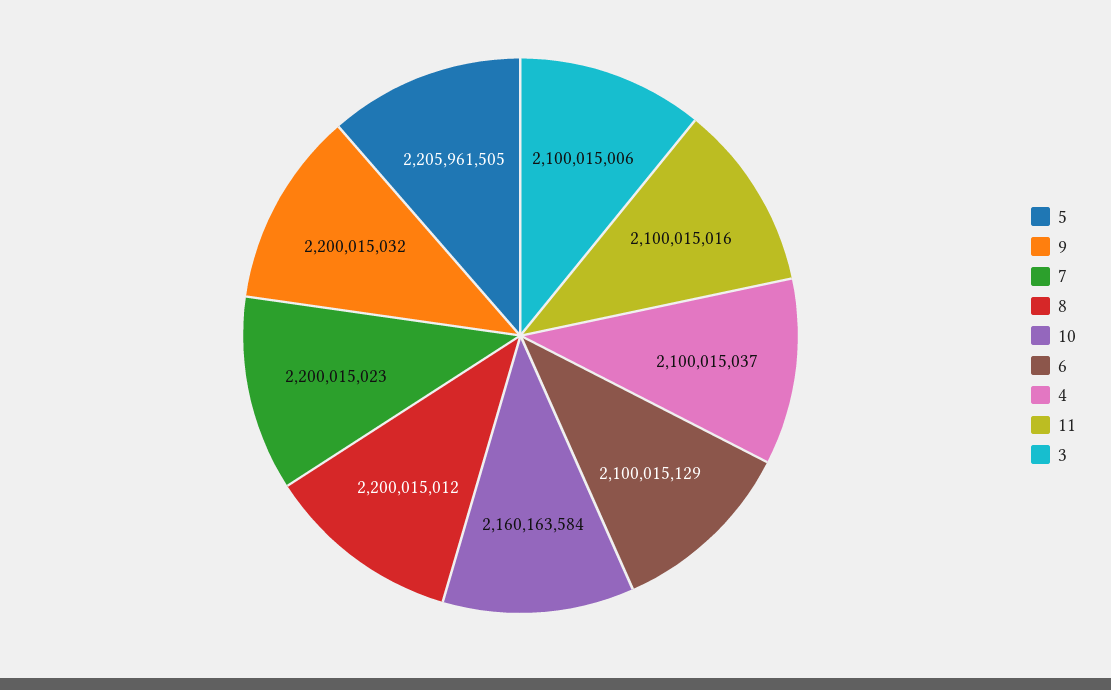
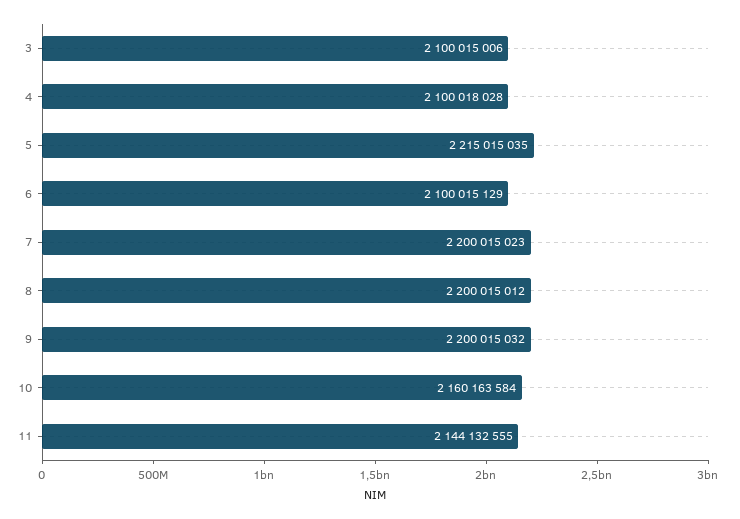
5: 2205961505 -> 2215015035
4: 2100015037 -> 2100018028
11: 2100015016 -> 2144132555

